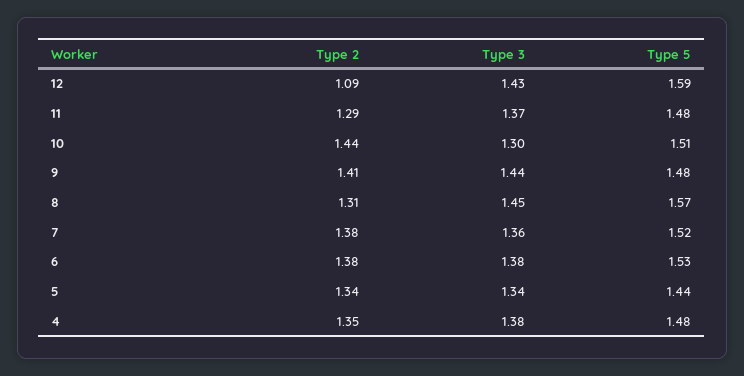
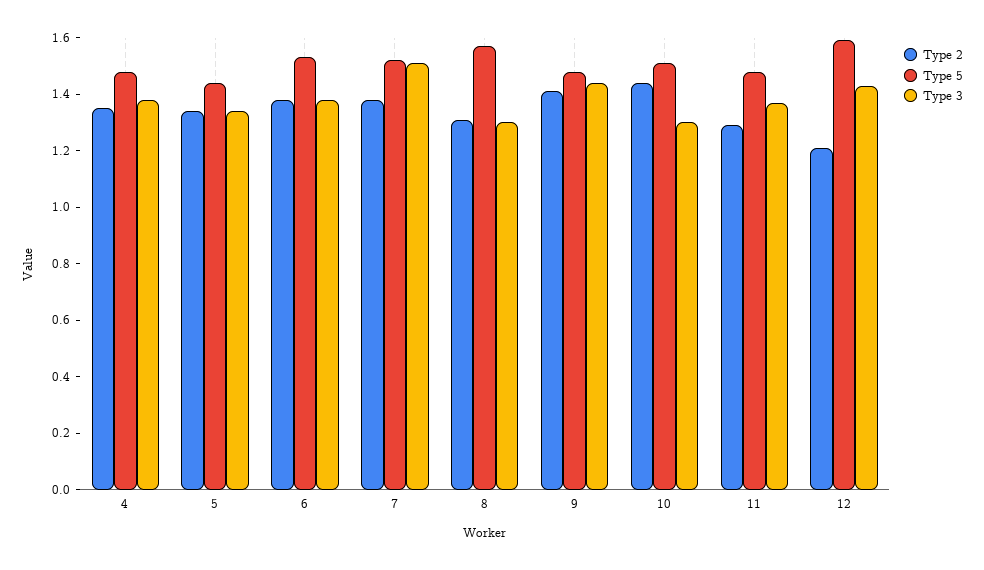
Type 2, 12: 1.09 -> 1.2
Type 3, 8: 1.45 -> 1.3
Type 3, 7: 1.36 -> 1.5

